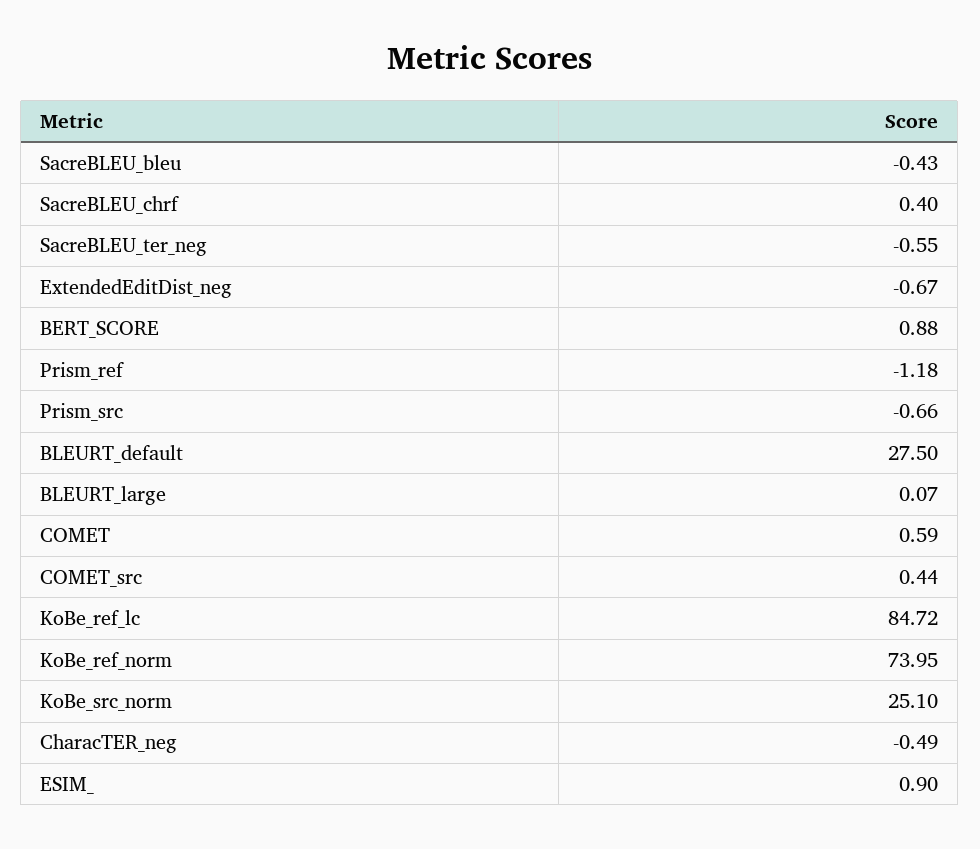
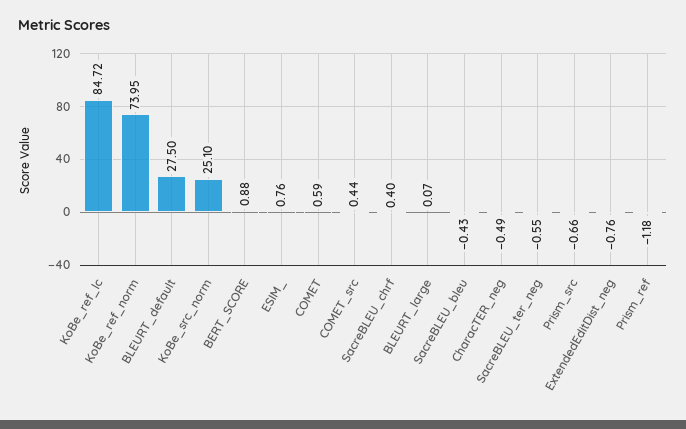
ExtendedEditDist_neg: -0.67 -> -0.76
ESIM_: 0.9 -> 0.76

